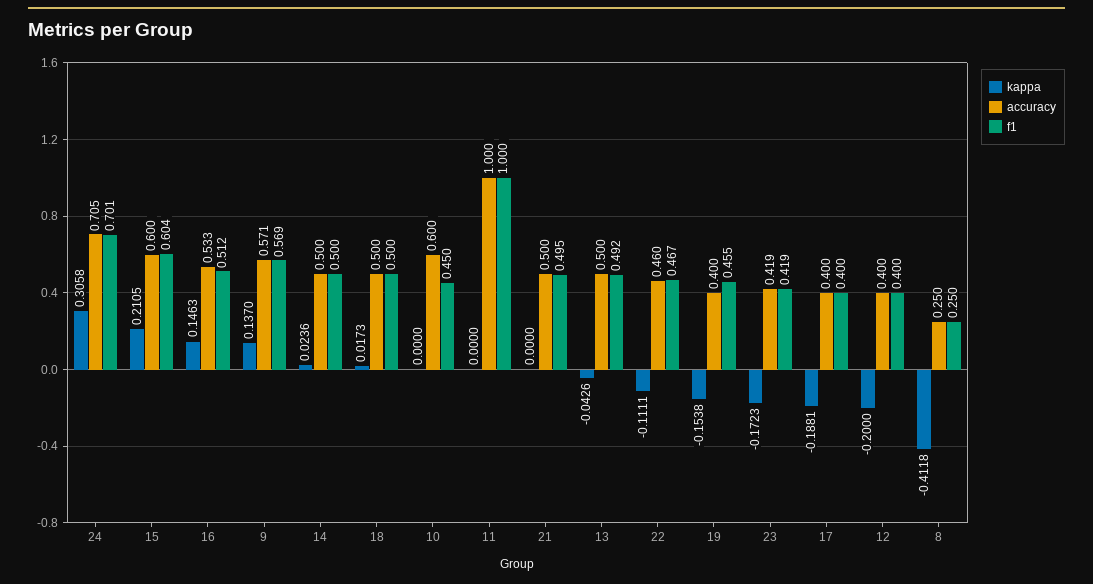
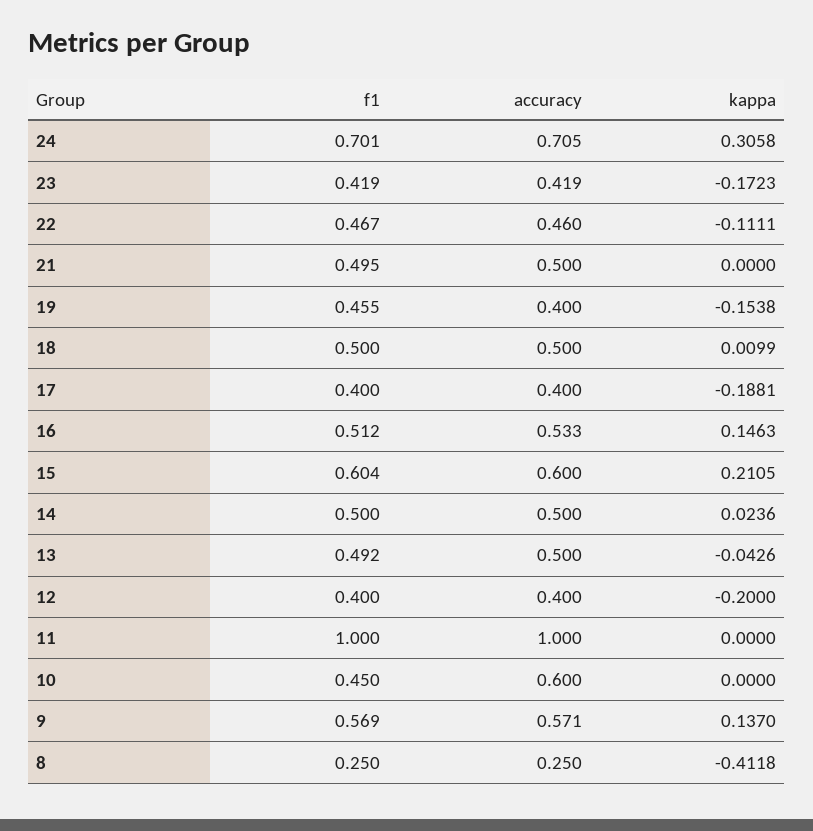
kappa, 18: 0.0173 -> 0.0099

